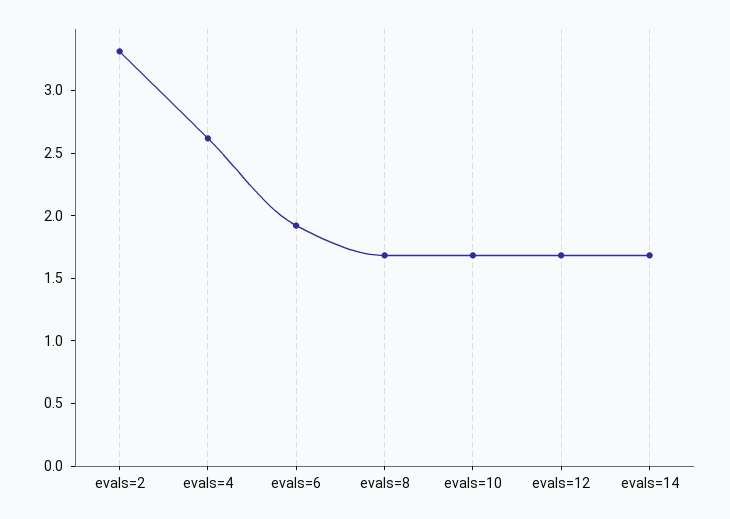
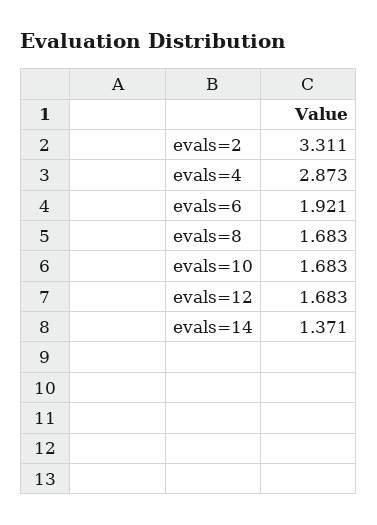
evals=4: 2.6 -> 2.873
evals=14: 1.7 -> 1.371

